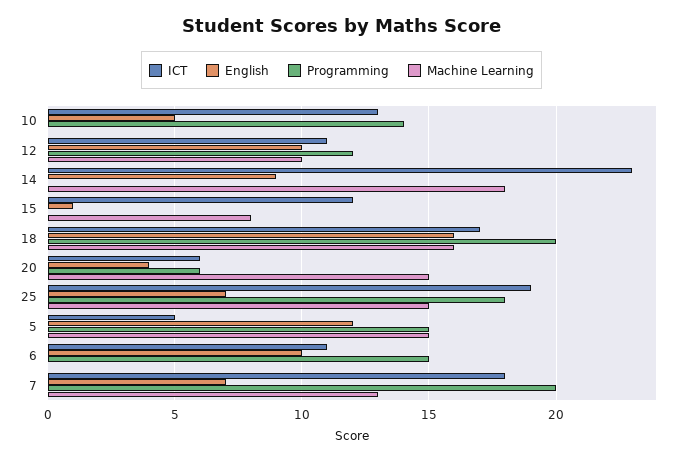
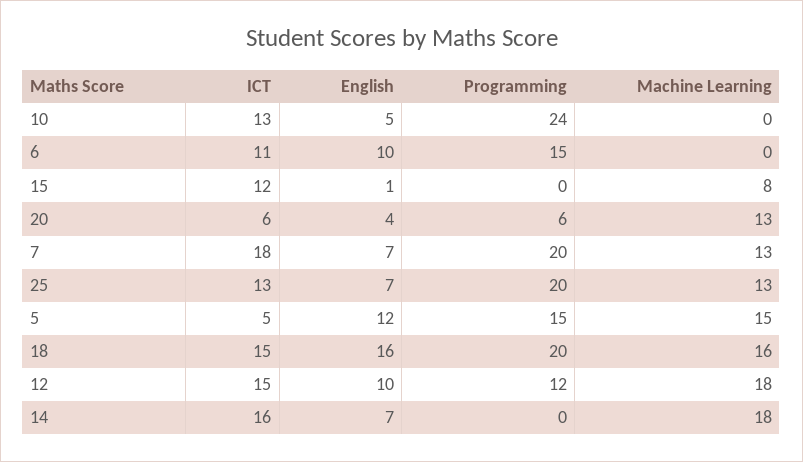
Programming, 10: 14 -> 24
ICT, 12: 11 -> 15
Machine Learning, 12: 10 -> 18
ICT, 14: 23 -> 16
English, 14: 9 -> 7
ICT, 18: 17 -> 15
Machine Learning, 20: 15 -> 13
ICT, 25: 19 -> 13
Programming, 25: 18 -> 20
Machine Learning, 25: 15 -> 13

